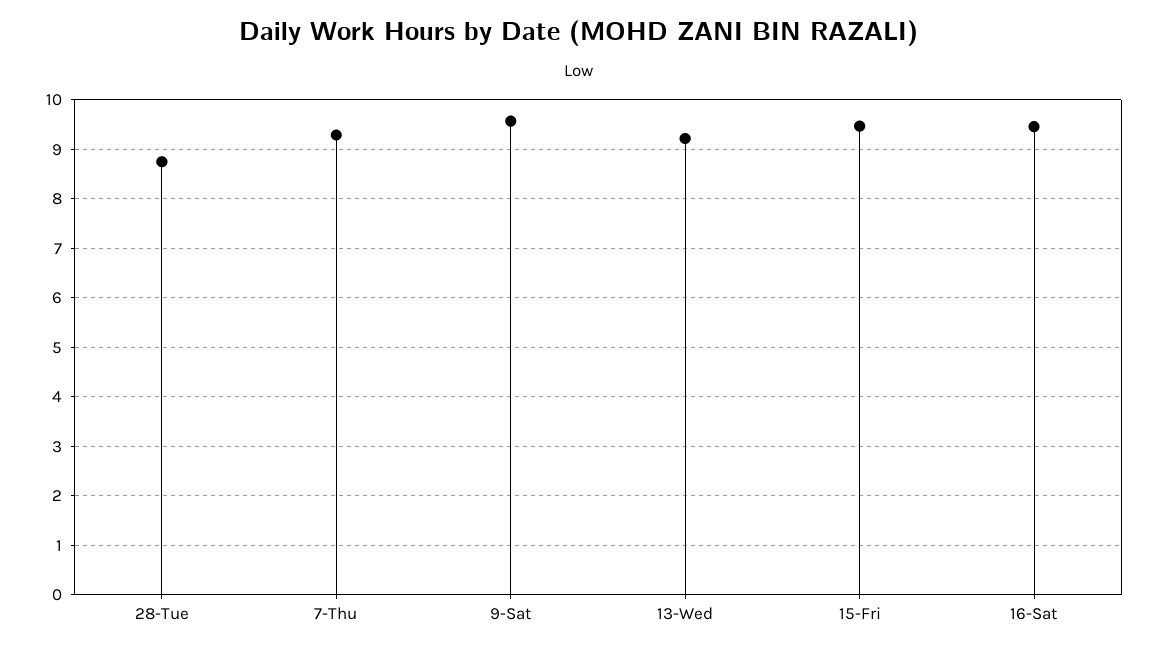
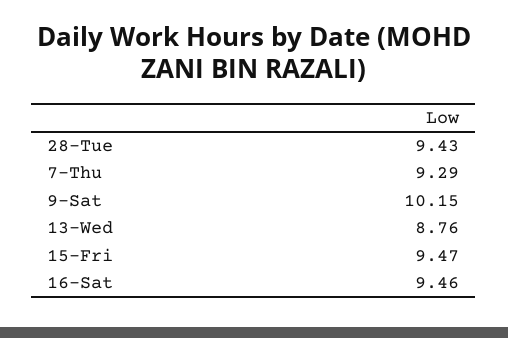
28-Tue: 8.8 -> 9.43
9-Sat: 9.6 -> 10.15
13-Wed: 9.2 -> 8.76

